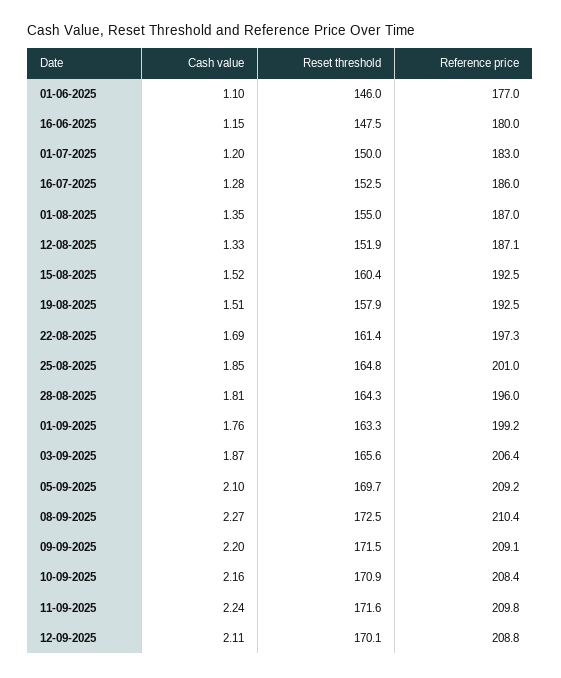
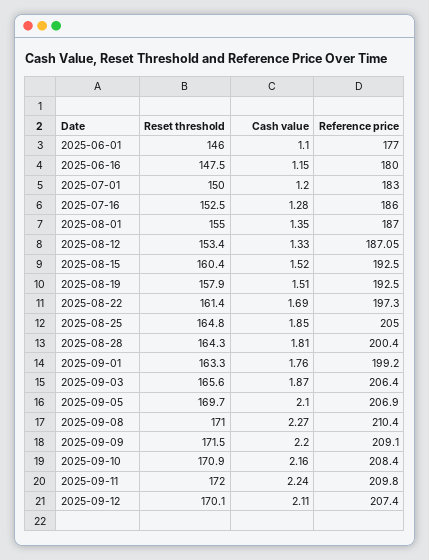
Reset threshold, 12-08-2025: 151.9 -> 153.4
Reference price, 25-08-2025: 201 -> 205
Reference price, 28-08-2025: 196 -> 200.4
Reference price, 05-09-2025: 209.2 -> 206.9
Reset threshold, 08-09-2025: 172.5 -> 171
Reset threshold, 11-09-2025: 171.6 -> 172
Reference price, 12-09-2025: 208.8 -> 207.4

